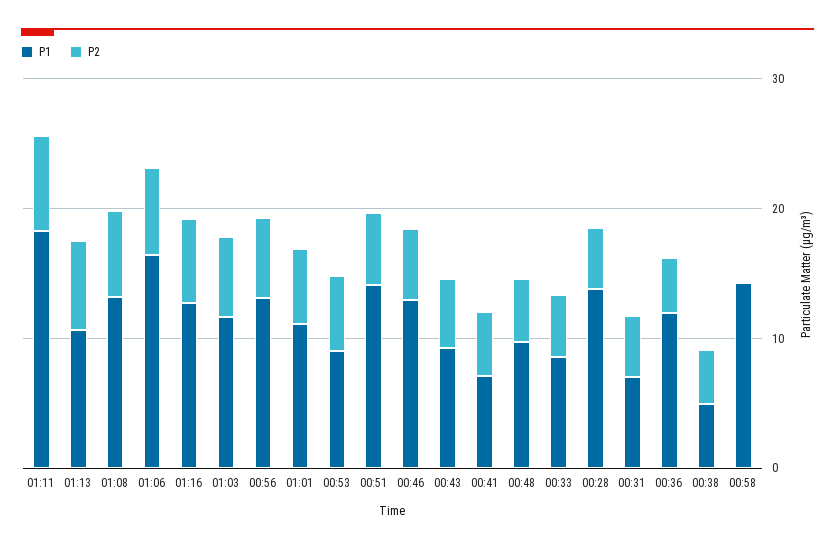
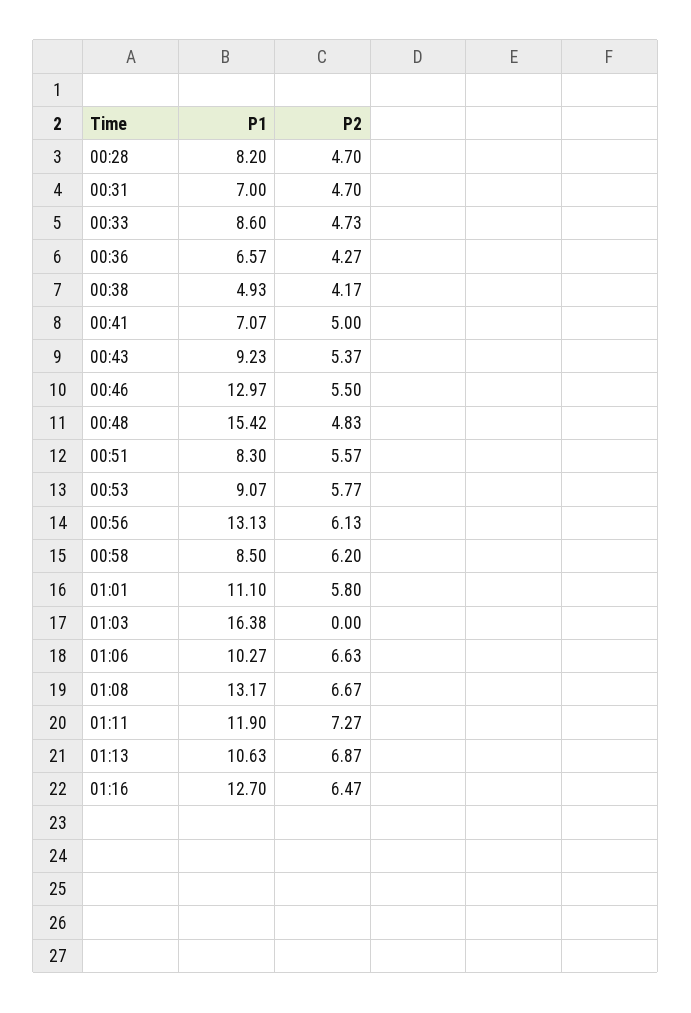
P1, 01:11: 18 -> 11.9
P1, 01:06: 16 -> 10.27
P1, 01:03: 12 -> 16.38
P2, 01:03: 6 -> 0
P1, 00:51: 14 -> 8.3
P1, 00:48: 10 -> 15.42
P1, 00:28: 14 -> 8.2
P1, 00:36: 12 -> 6.57
P1, 00:58: 14 -> 8.5
P2, 00:58: 0 -> 6.2

